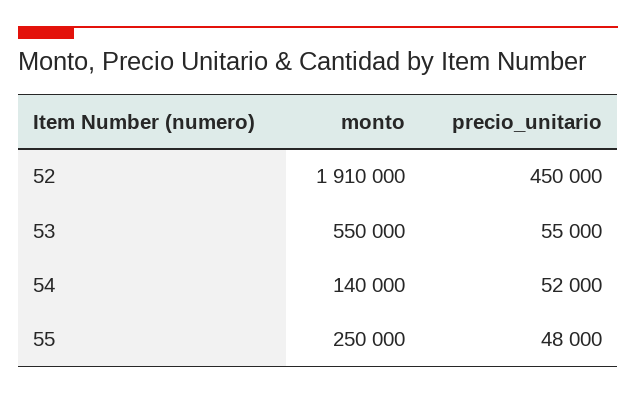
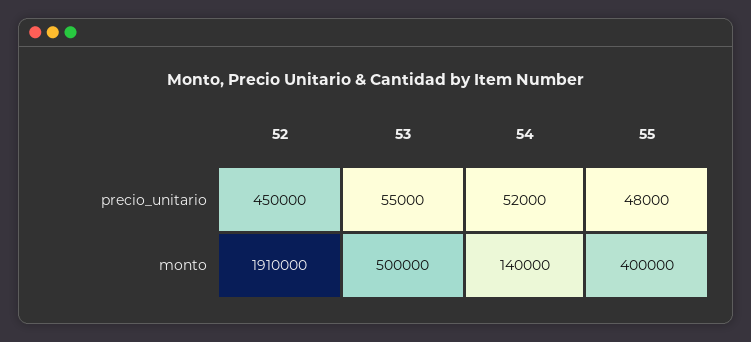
monto, 53: 550000 -> 500000
monto, 55: 250000 -> 400000

